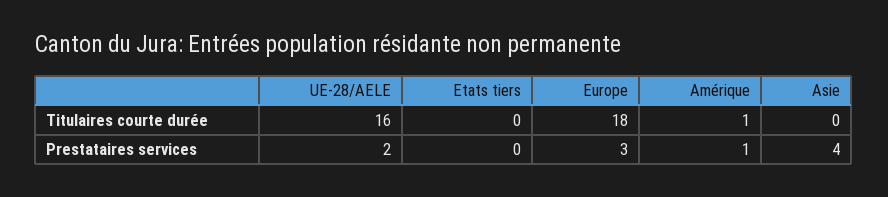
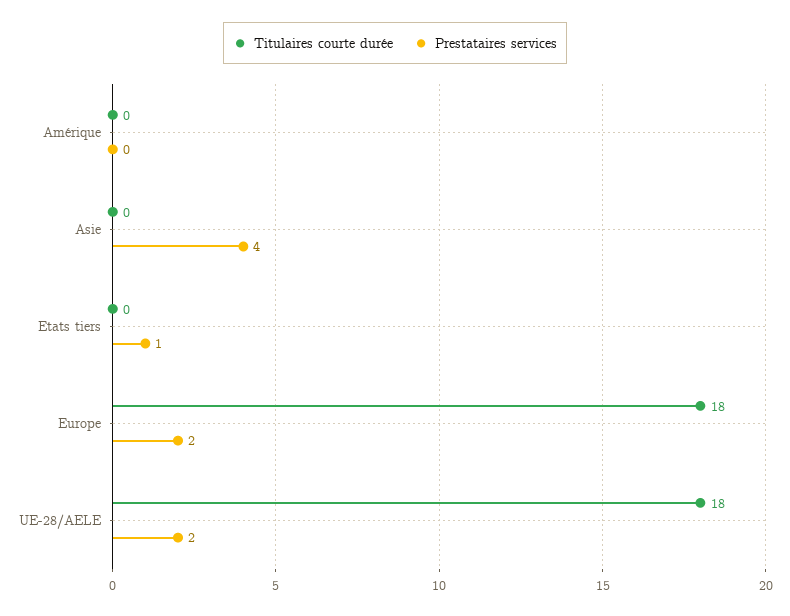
Titulaires courte durée, UE-28/AELE: 16 -> 18
Titulaires courte durée, Amérique: 1 -> 0
Prestataires services, Etats tiers: 0 -> 1
Prestataires services, Europe: 3 -> 2
Prestataires services, Amérique: 1 -> 0

